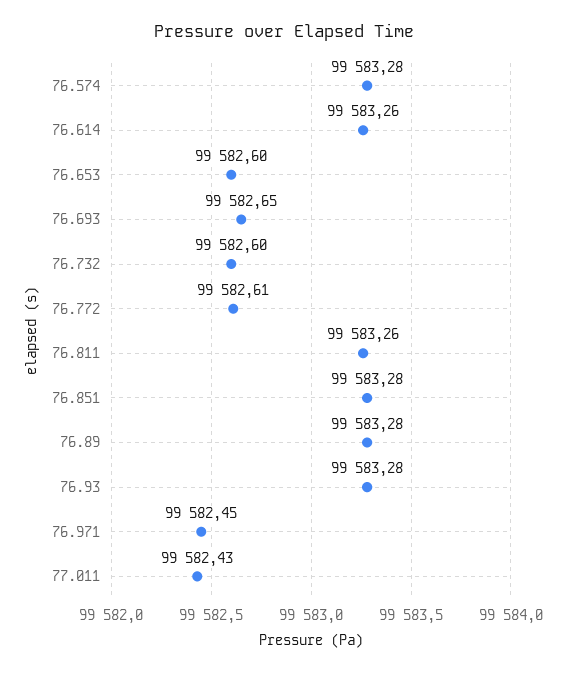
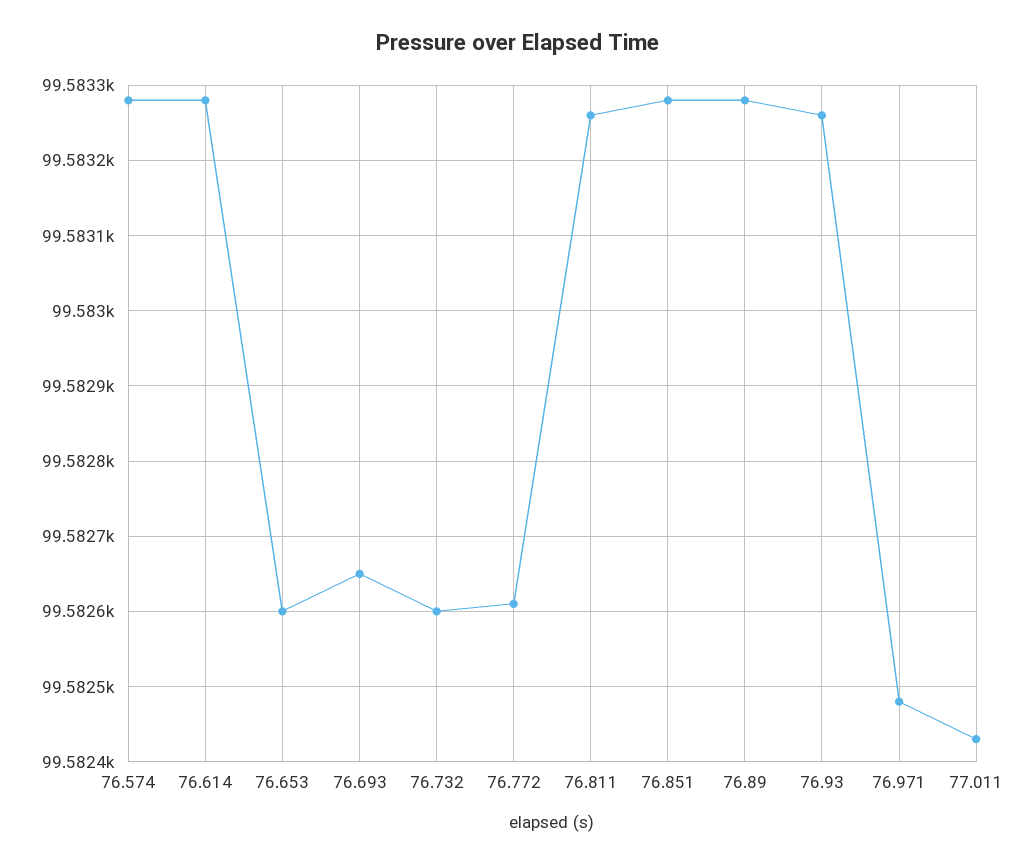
76.614: 99583.26 -> 99583.28
76.93: 99583.28 -> 99583.26
76.971: 99582.45 -> 99582.48

